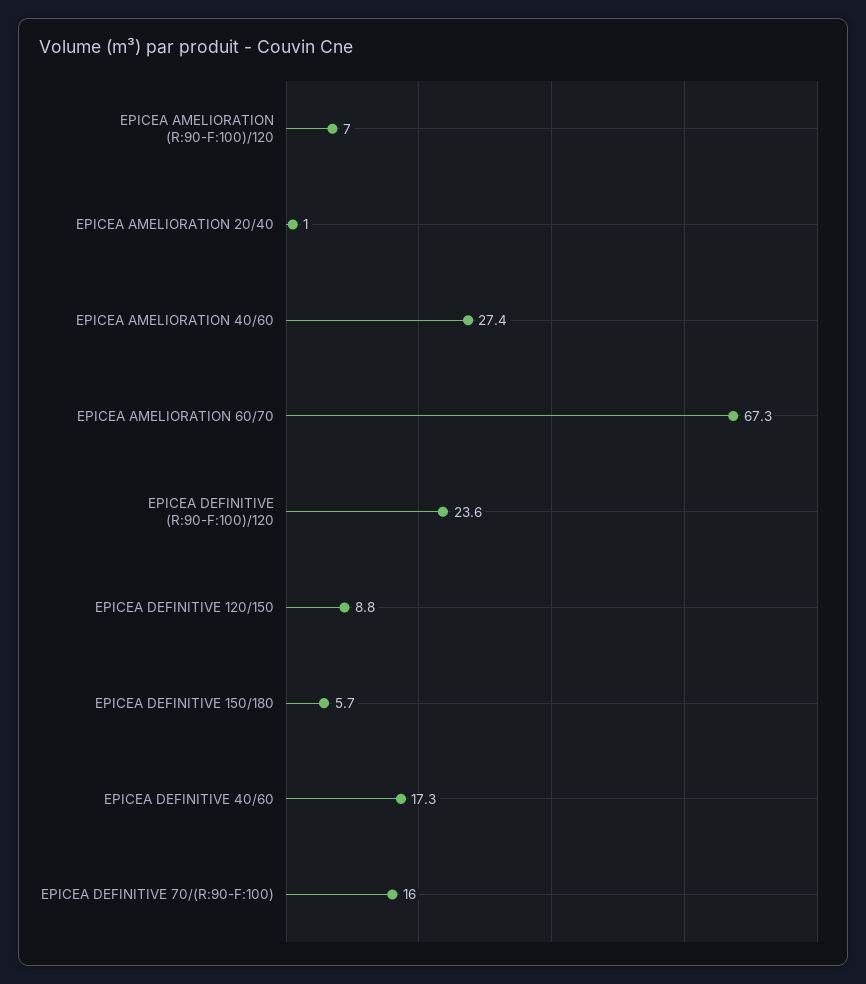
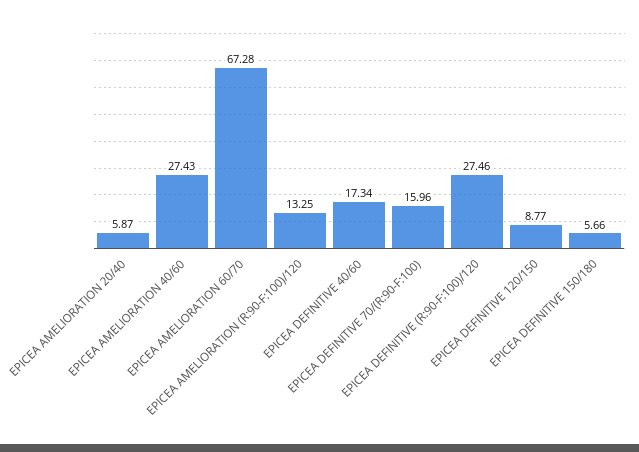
EPICEA AMELIORATION (R:90-F:100)/120: 7 -> 13.25
EPICEA AMELIORATION 20/40: 1 -> 5.87
EPICEA DEFINITIVE (R:90-F:100)/120: 23.6 -> 27.46

